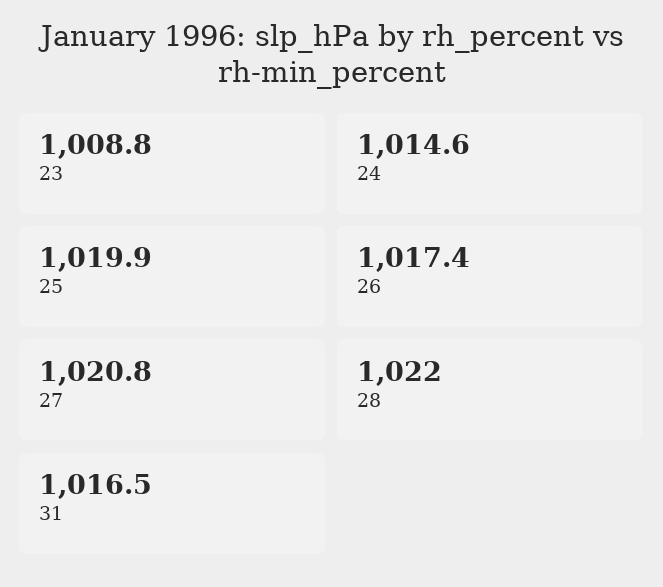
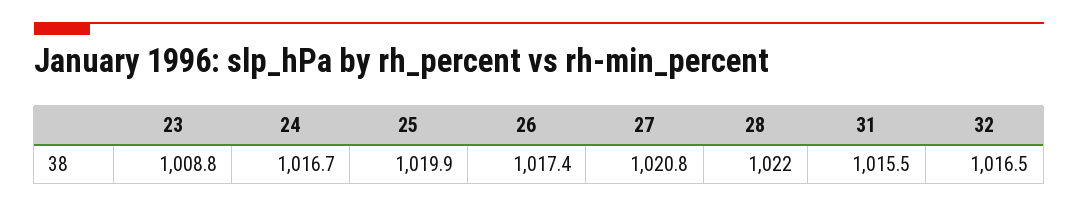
24: 1014.6 -> 1016.7
31: 1016.5 -> 1015.5
32: none -> 1016.5

